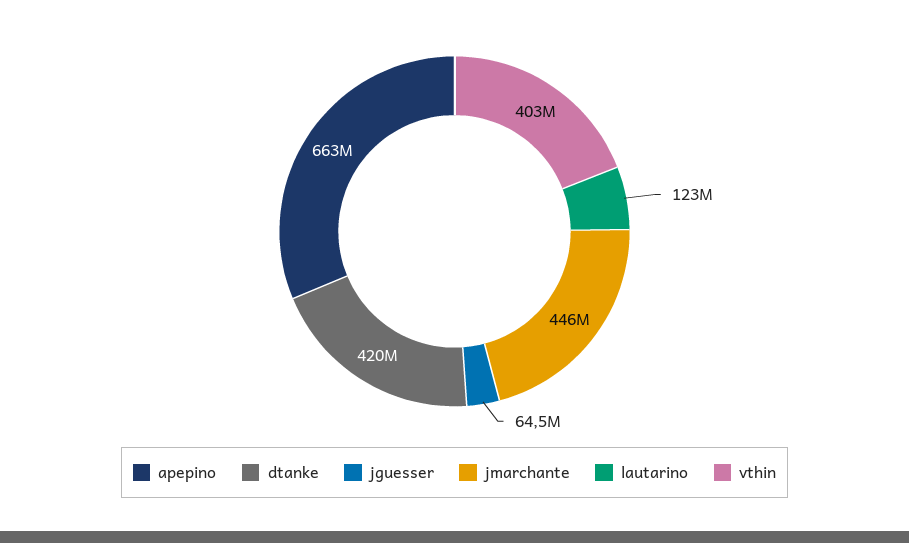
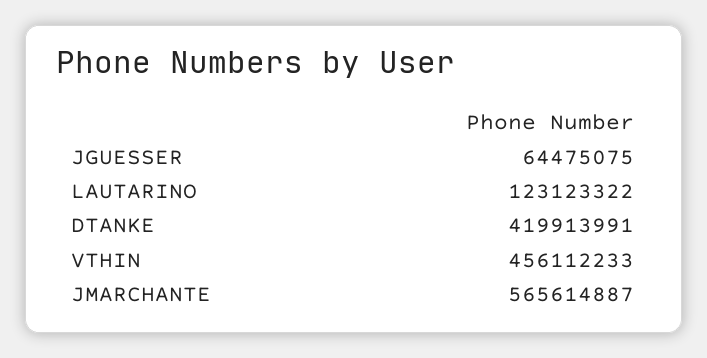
apepino: 663000000 -> none
jmarchante: 446000000 -> 565614887
vthin: 403000000 -> 456112233

